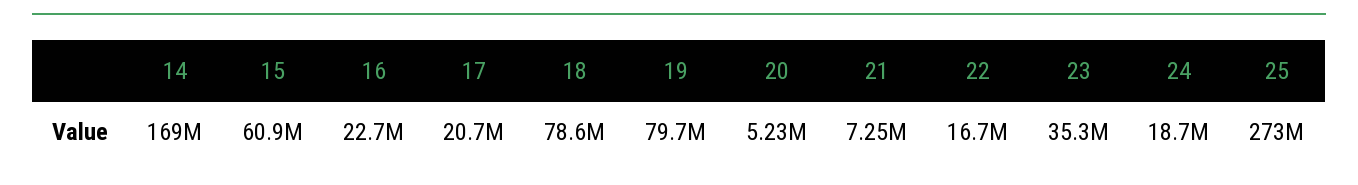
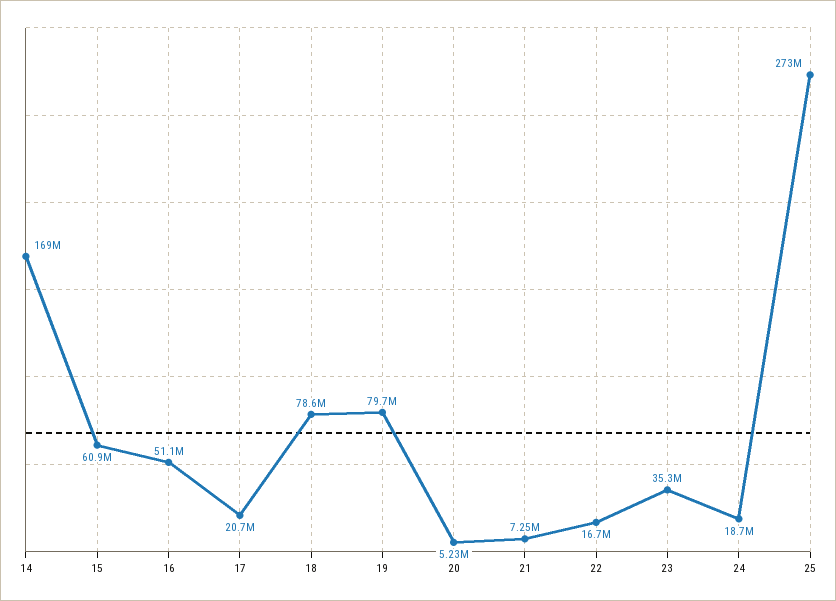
16: 22700000 -> 51100000

